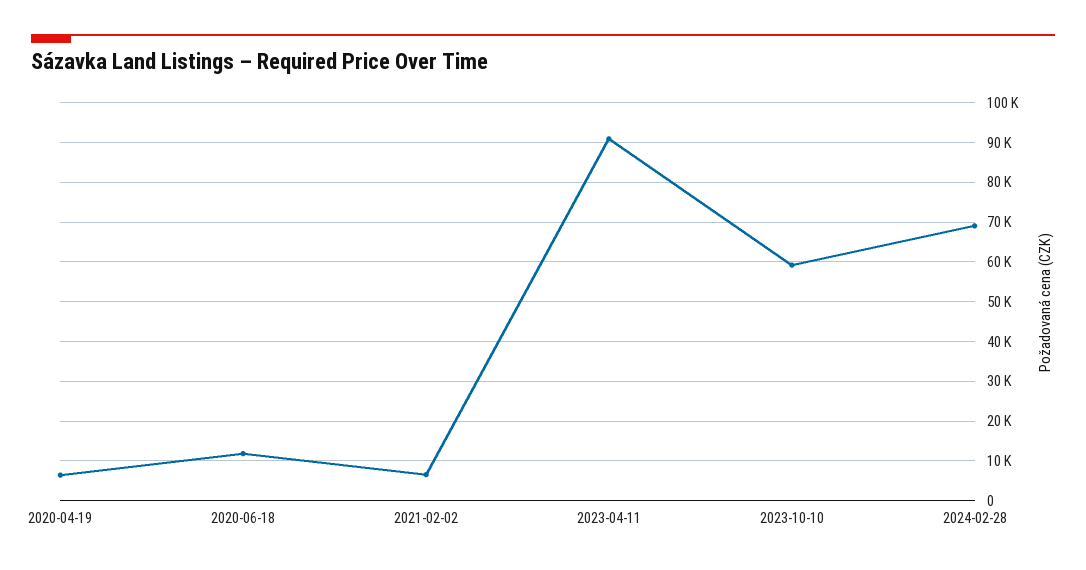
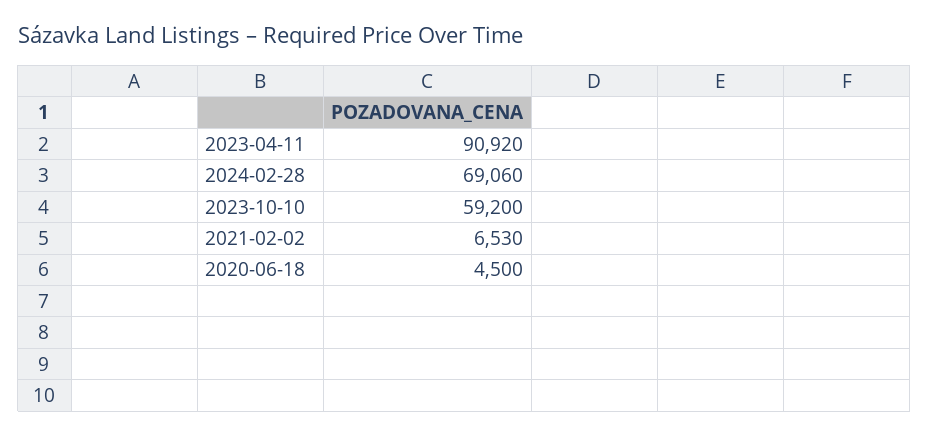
2020-04-19: 6000 -> none
2020-06-18: 12000 -> 4500

